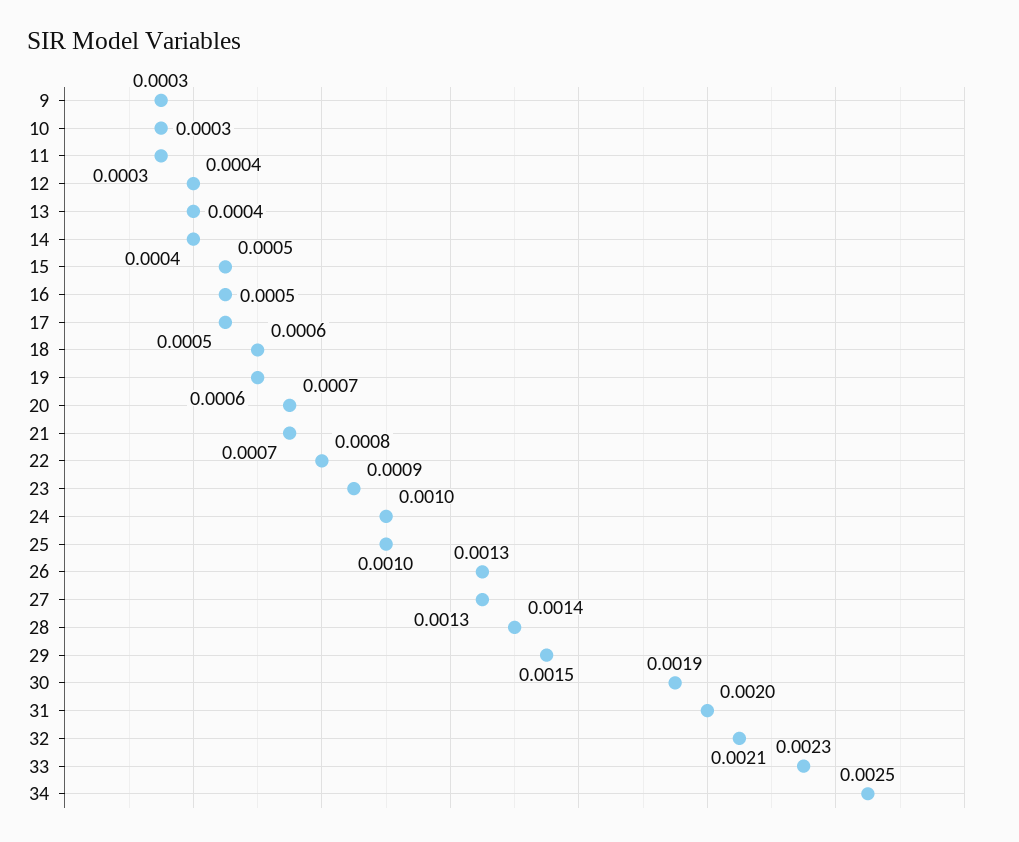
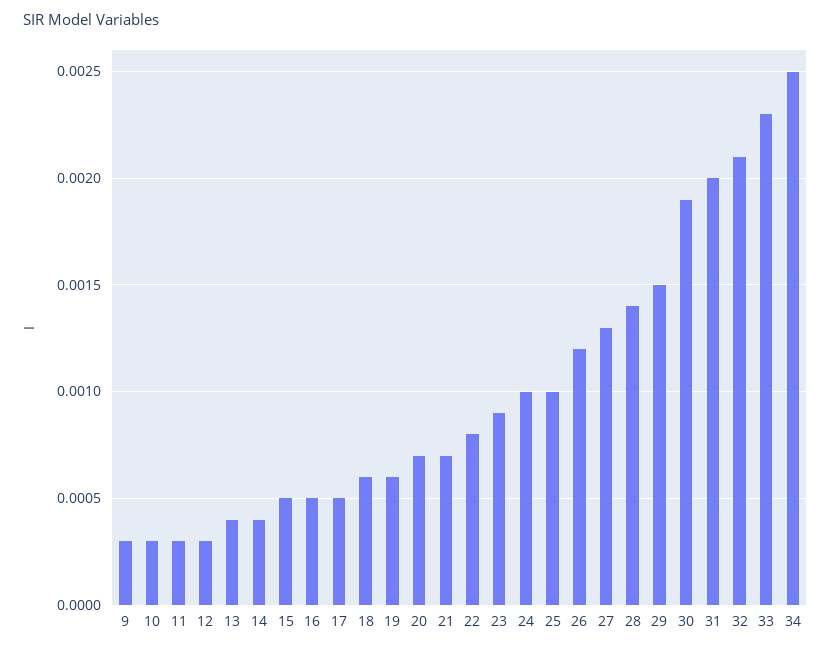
12: 0.0004 -> 0.0003
26: 0.0013 -> 0.0012

